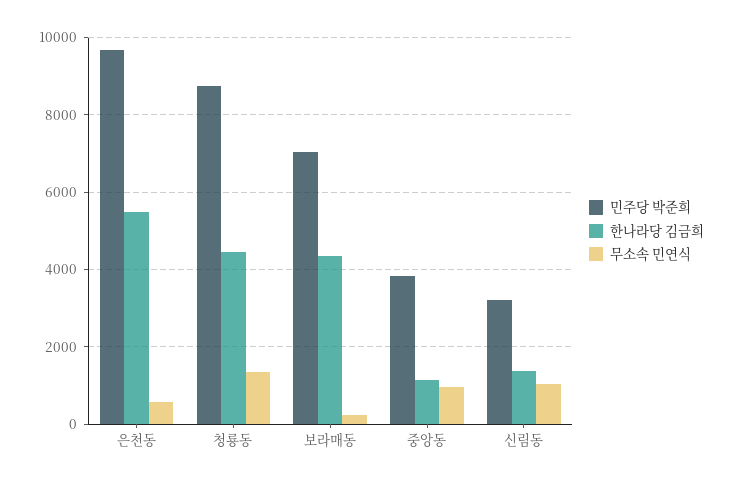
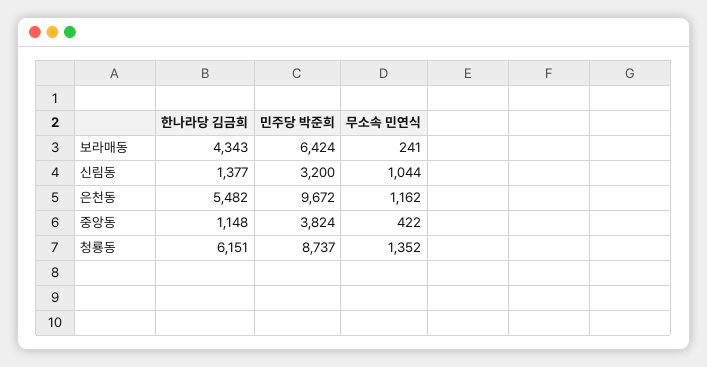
무소속 민연식, 은천동: 600 -> 1162
한나라당 김금희, 청룡동: 4400 -> 6151
민주당 박준희, 보라매동: 7000 -> 6424
무소속 민연식, 중앙동: 1000 -> 422

